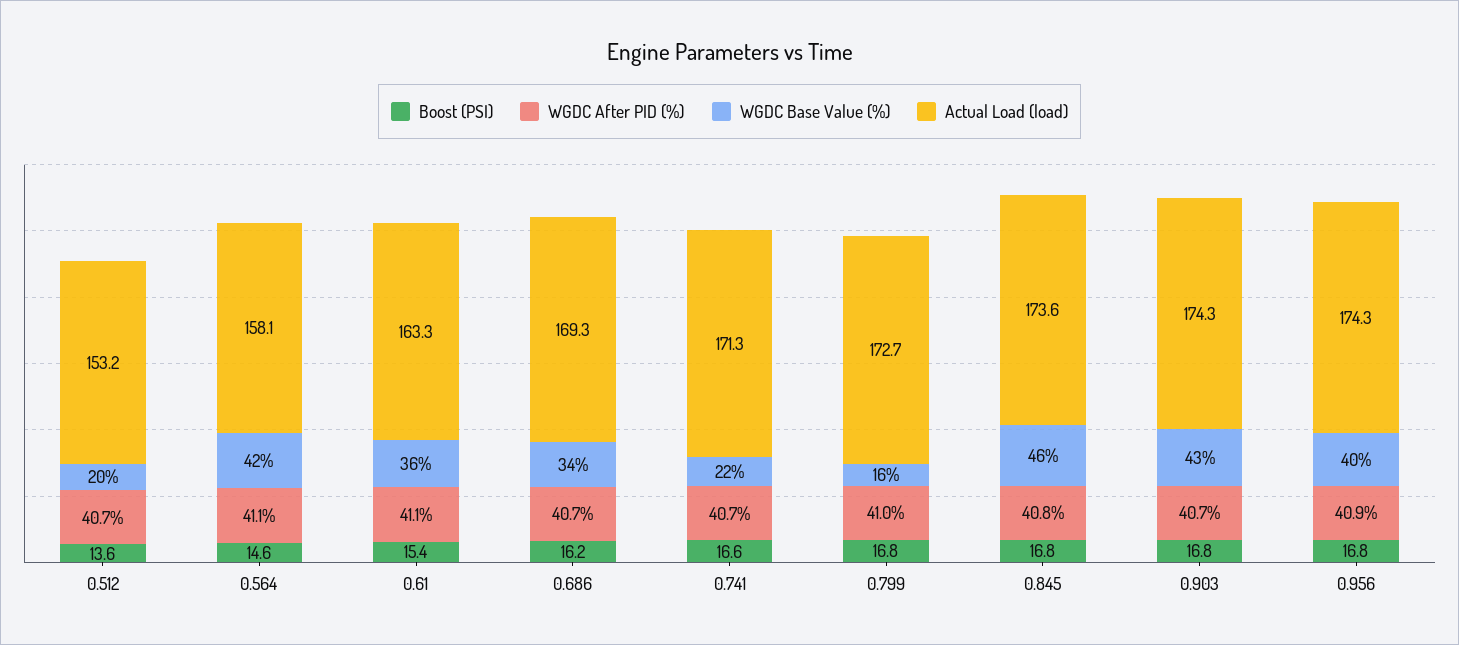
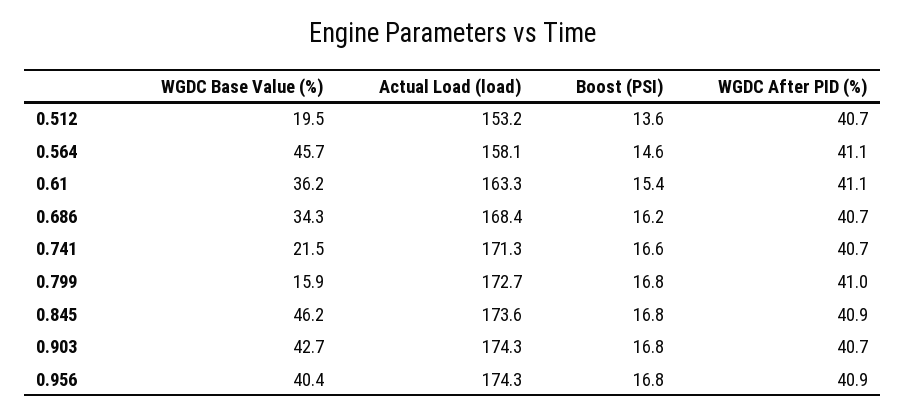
WGDC Base Value (%), 0.564: 42 -> 45.7
Actual Load (load), 0.686: 169.3 -> 168.4
WGDC After PID (%), 0.845: 40.8 -> 40.9

